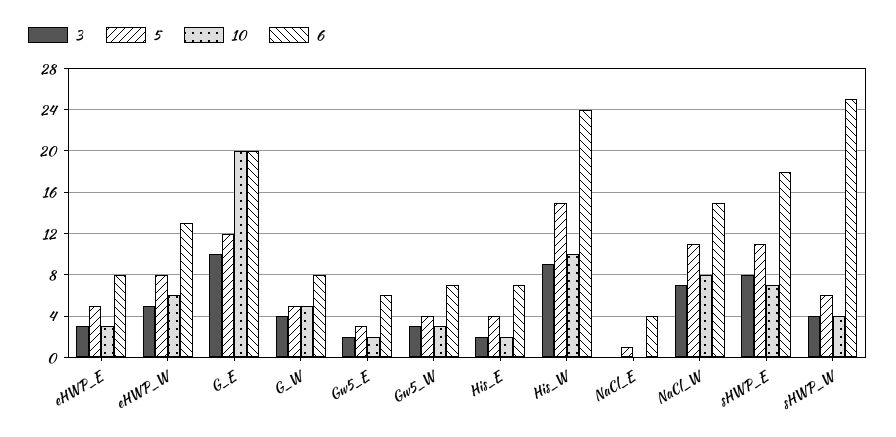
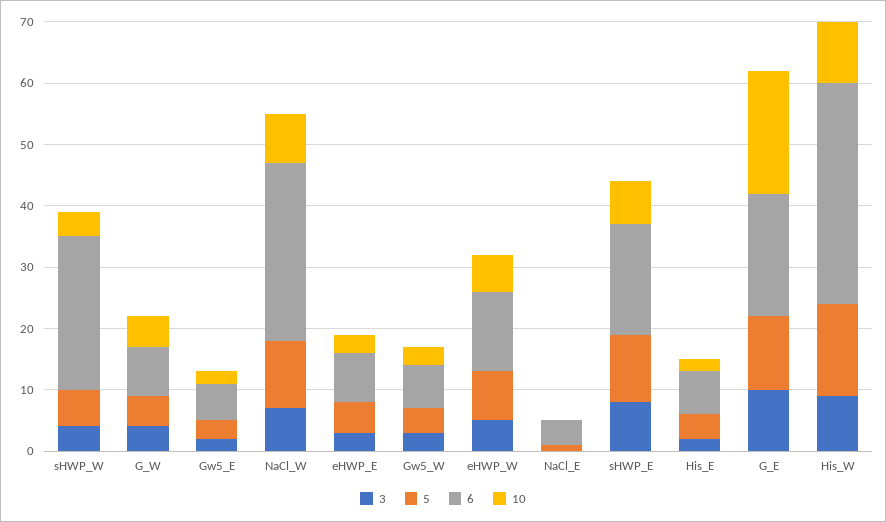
6, His_W: 24 -> 35
6, NaCl_W: 15 -> 30

